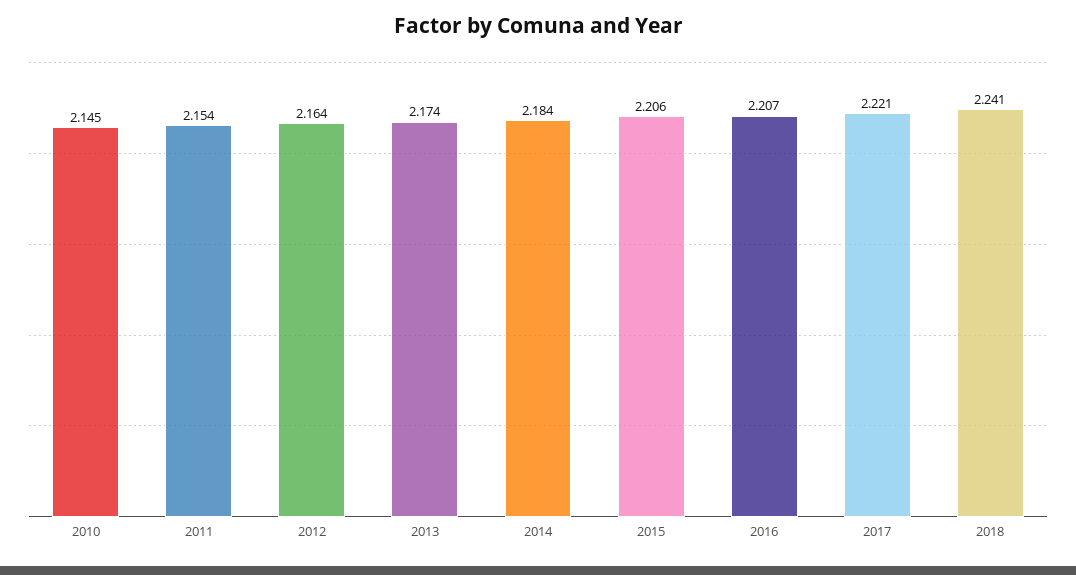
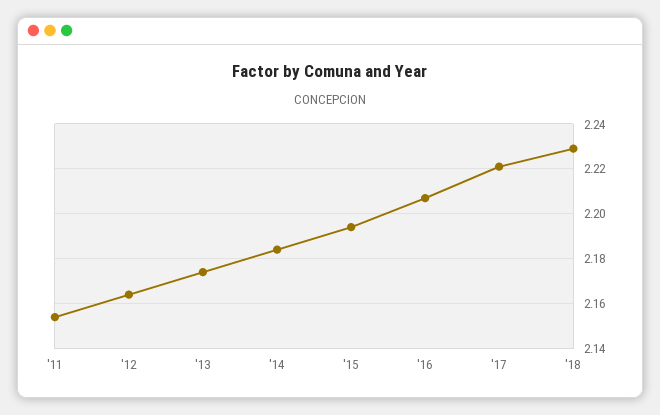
2010: 2.145 -> none
2015: 2.206 -> 2.195
2018: 2.241 -> 2.23

